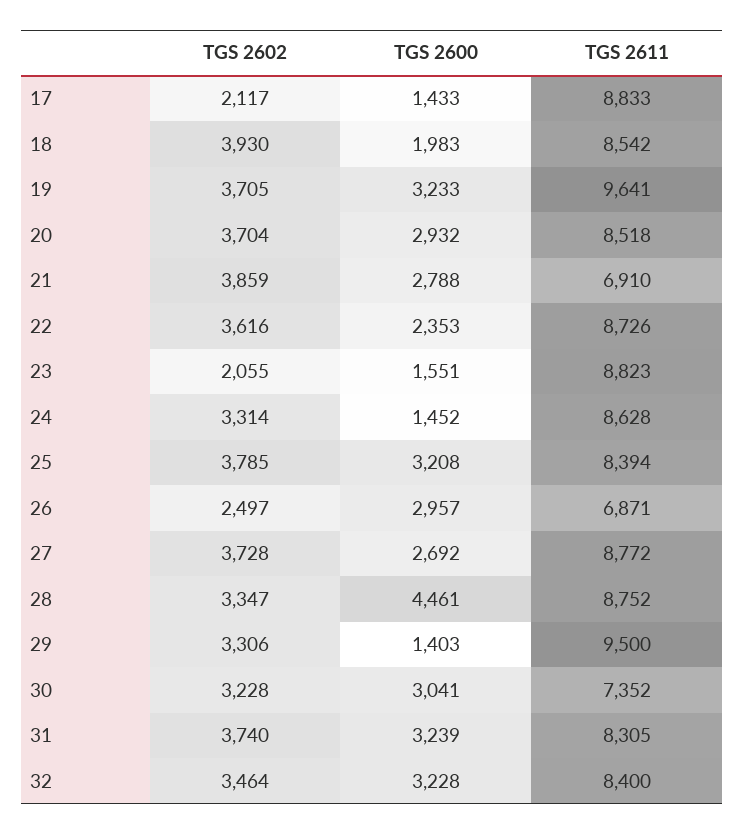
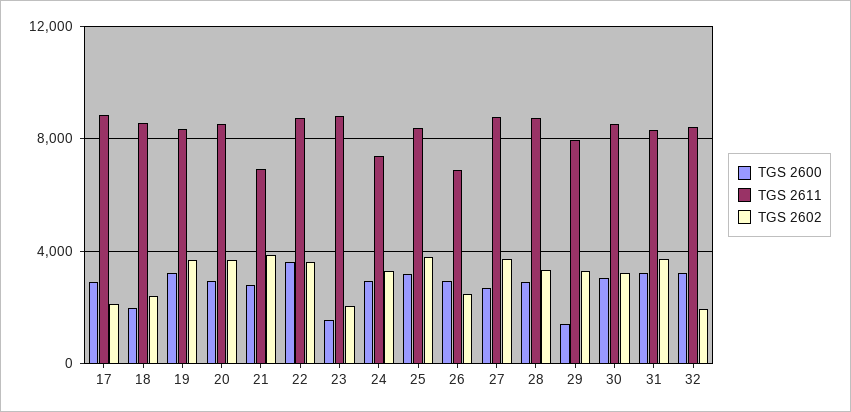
TGS 2600, 17: 1433 -> 3000
TGS 2602, 18: 3930 -> 2500
TGS 2611, 19: 9641 -> 8500
TGS 2600, 22: 2353 -> 3500
TGS 2600, 24: 1452 -> 3000
TGS 2611, 24: 8628 -> 7500
TGS 2600, 28: 4461 -> 3000
TGS 2611, 29: 9500 -> 8000
TGS 2611, 30: 7352 -> 8500
TGS 2602, 32: 3464 -> 2000

